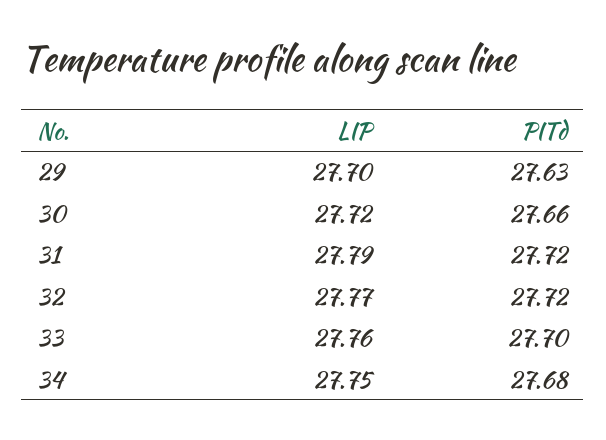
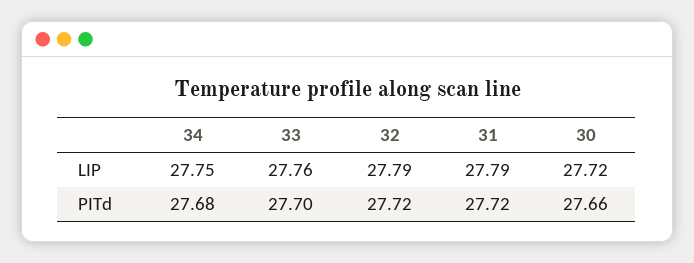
LIP, 29: 27.7 -> none
PITd, 29: 27.63 -> none
LIP, 32: 27.77 -> 27.79

